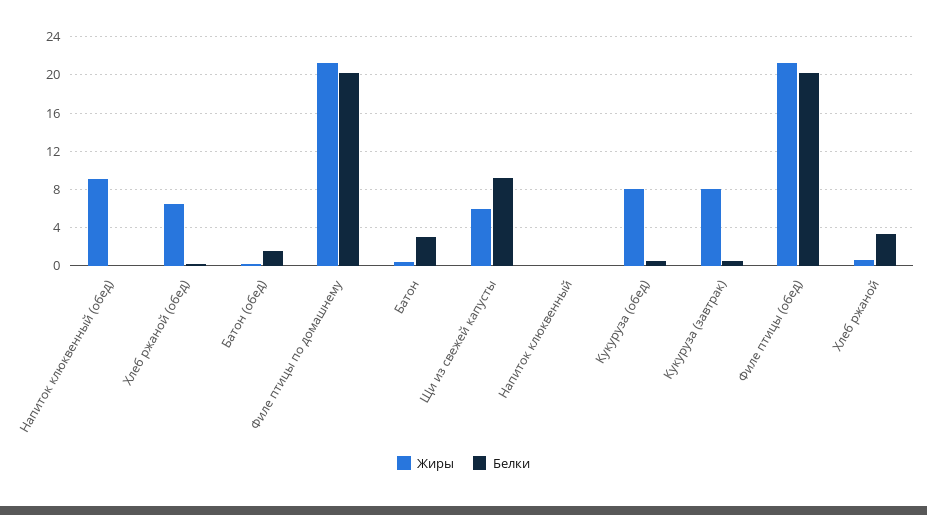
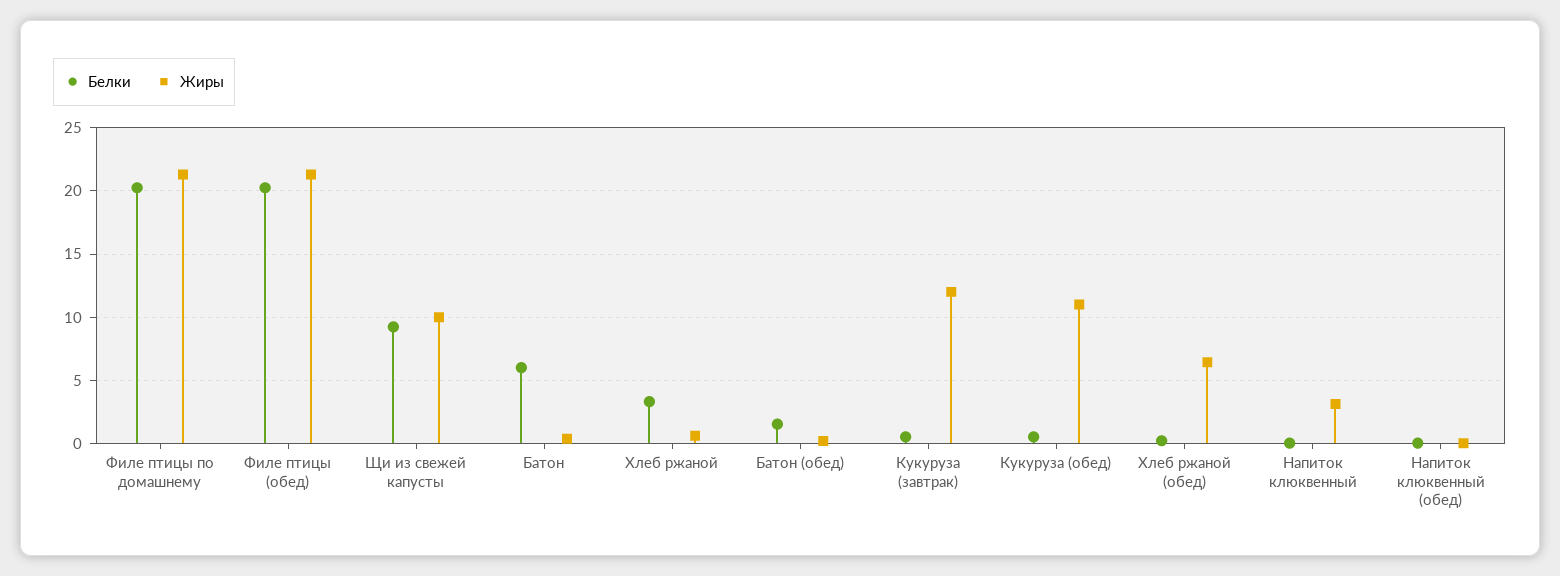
Жиры, Напиток клюквенный (обед): 9 -> 0
Белки, Батон: 3 -> 6
Жиры, Щи из свежей капусты: 6 -> 10
Жиры, Напиток клюквенный: 0 -> 3
Жиры, Кукуруза (обед): 8 -> 11
Жиры, Кукуруза (завтрак): 8 -> 12

